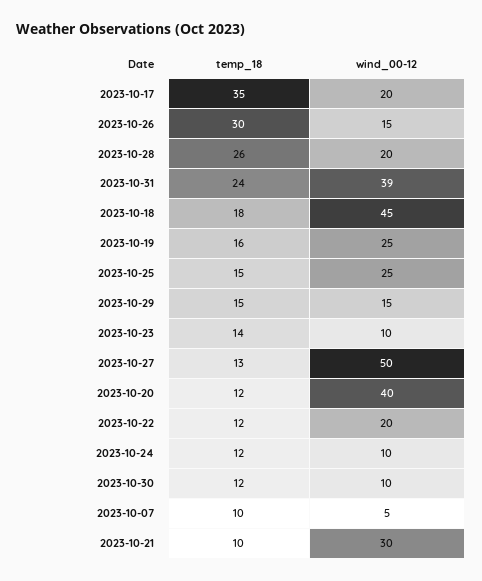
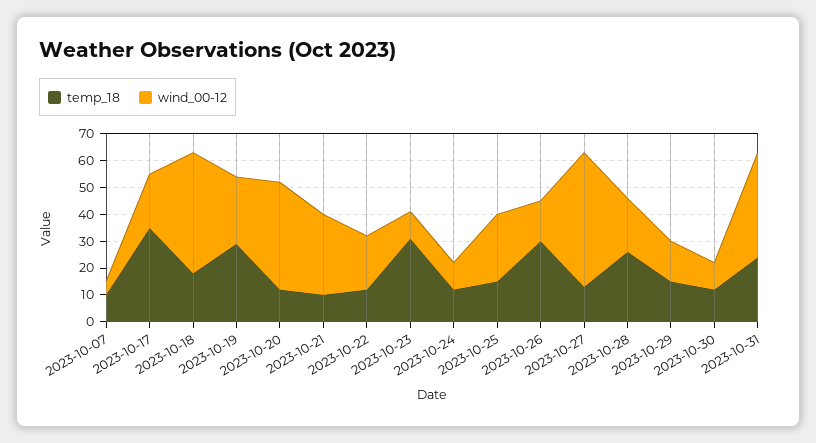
temp_18, 2023-10-19: 16 -> 30
temp_18, 2023-10-23: 14 -> 30

